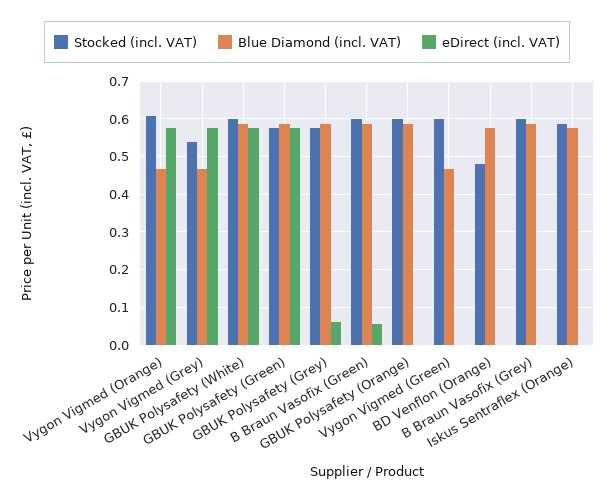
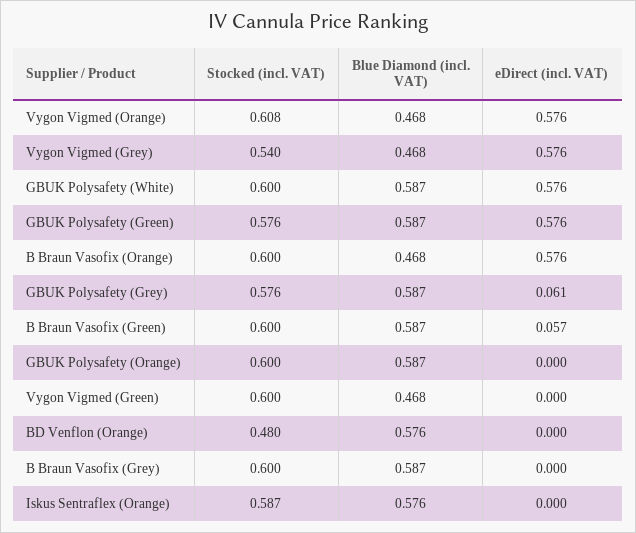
Stocked (incl. VAT), B Braun Vasofix (Orange): none -> 0.6
Blue Diamond (incl. VAT), B Braun Vasofix (Orange): none -> 0.468
eDirect (incl. VAT), B Braun Vasofix (Orange): none -> 0.576

